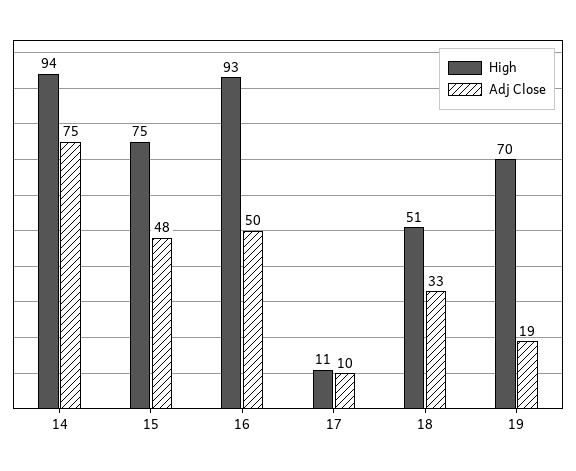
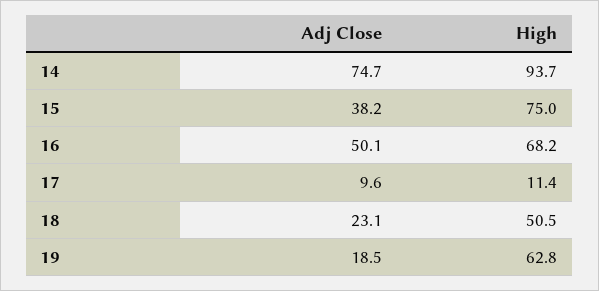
Adj Close, 15: 48 -> 38.2
High, 16: 93 -> 68.2
Adj Close, 18: 33 -> 23.1
High, 19: 70 -> 62.8

